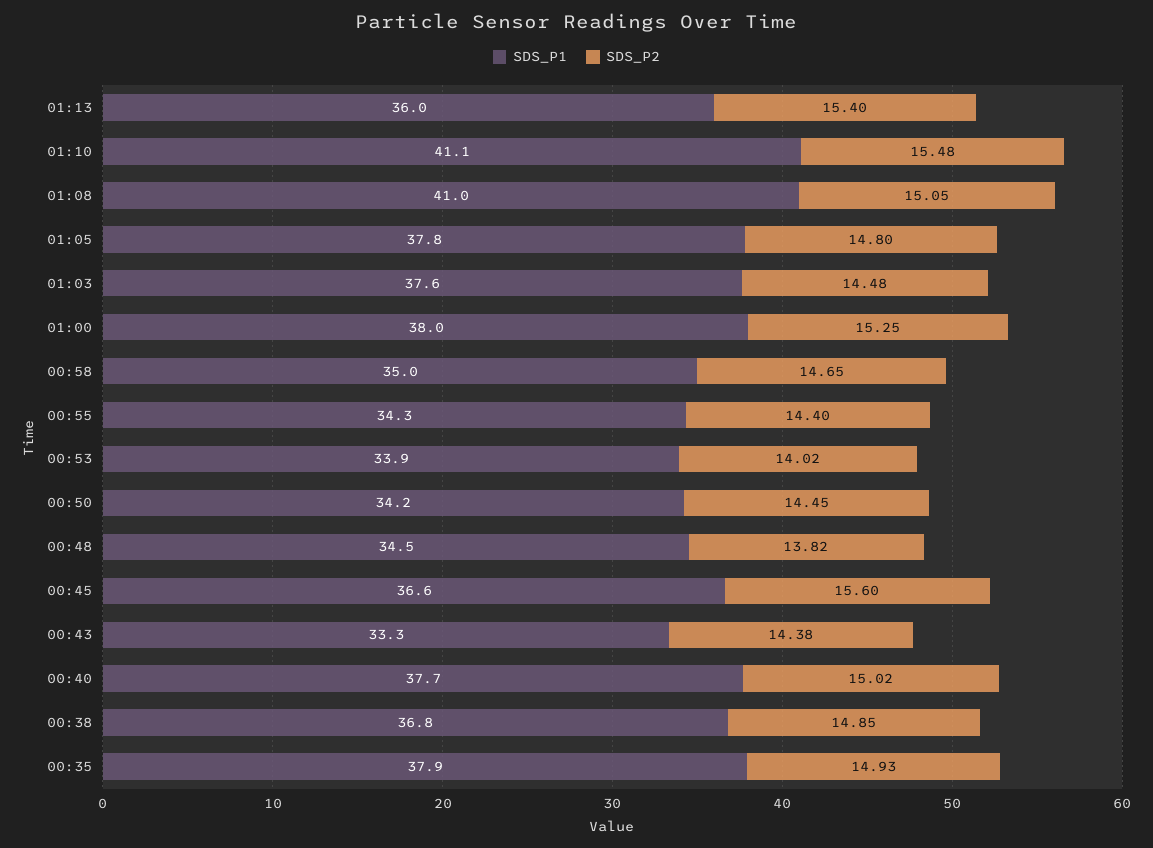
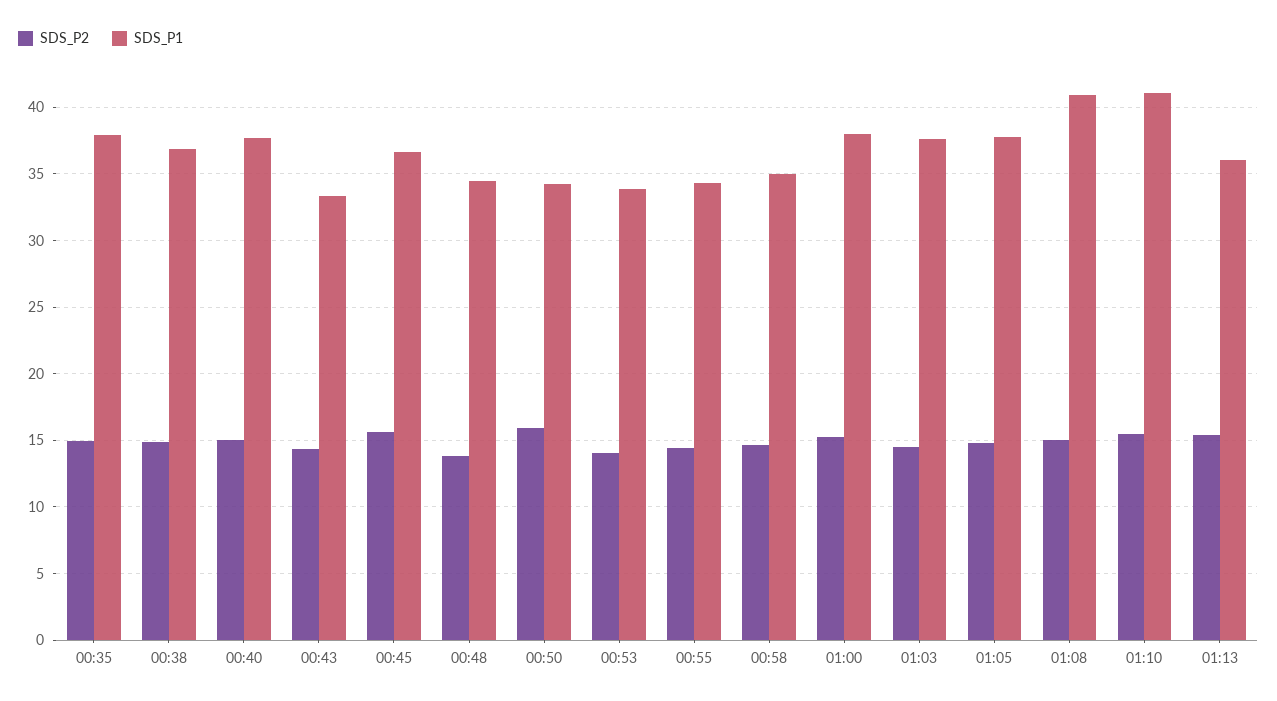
SDS_P2, 00:50: 14.45 -> 16

